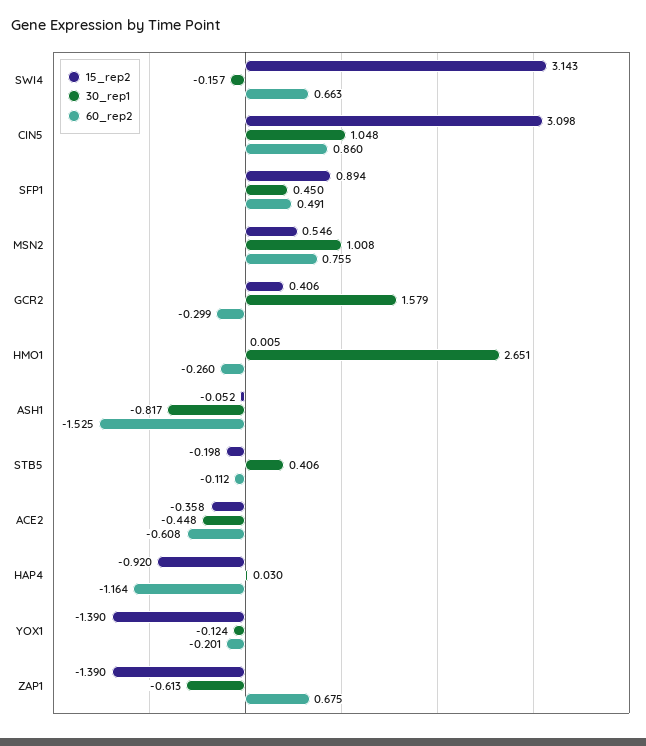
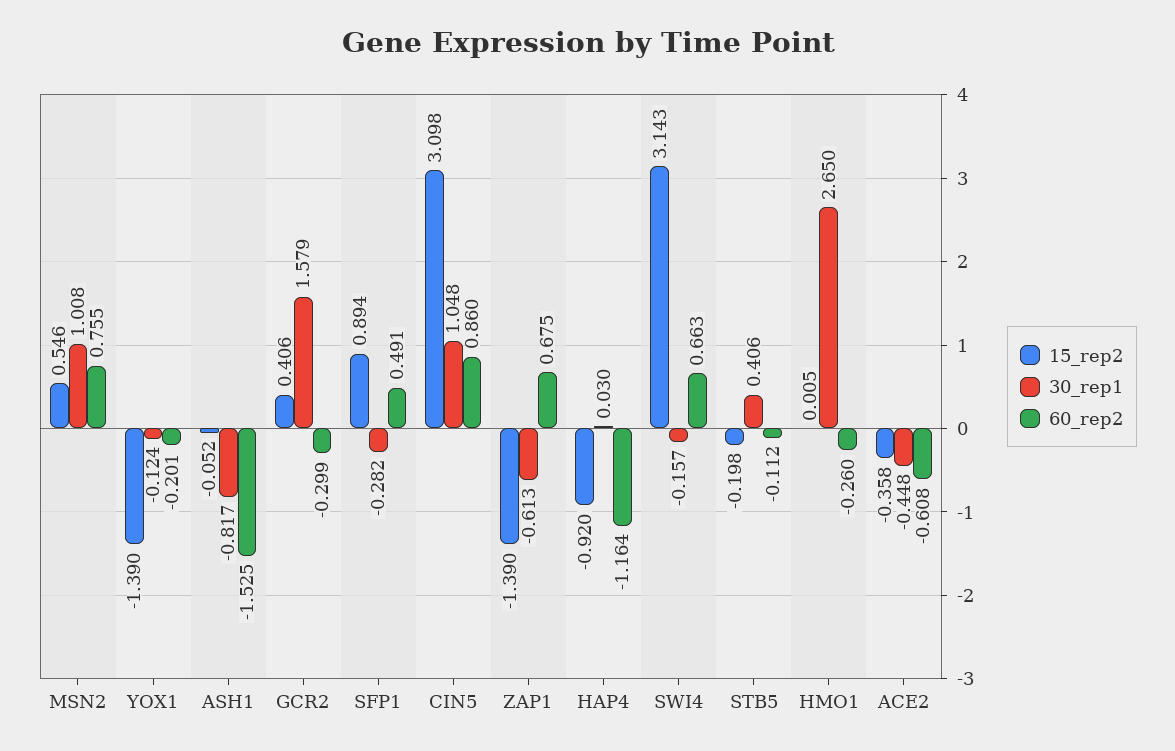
30_rep1, SFP1: 0.45 -> -0.282
30_rep1, HMO1: 2.651 -> 2.65

